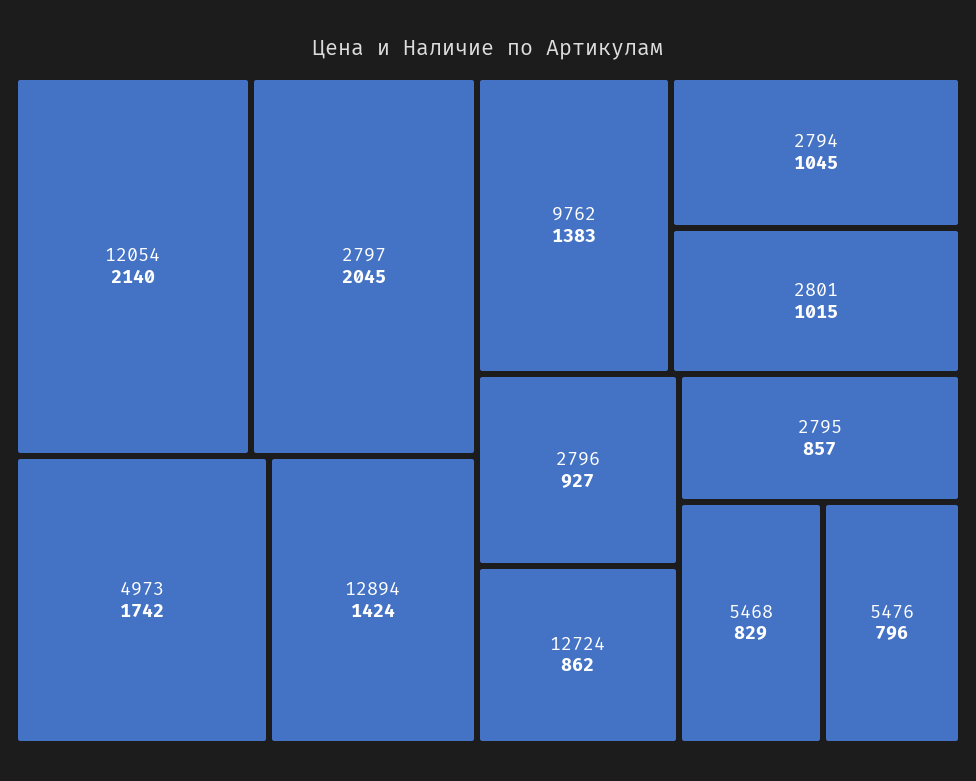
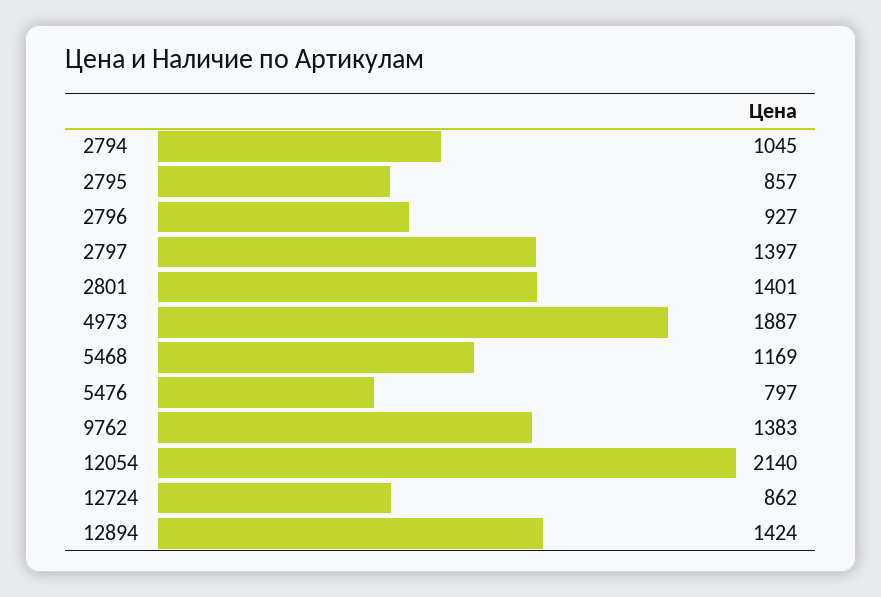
2797: 2045 -> 1397
4973: 1742 -> 1887
2801: 1015 -> 1401
5468: 829 -> 1169
5476: 796 -> 797

